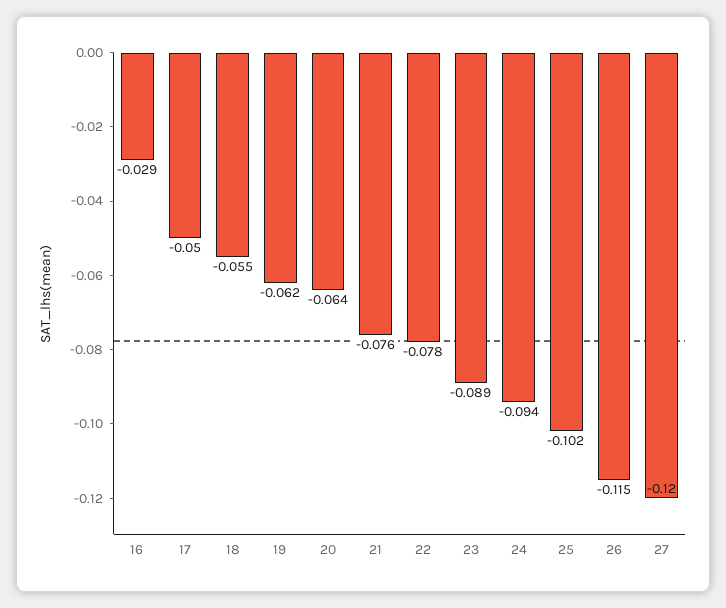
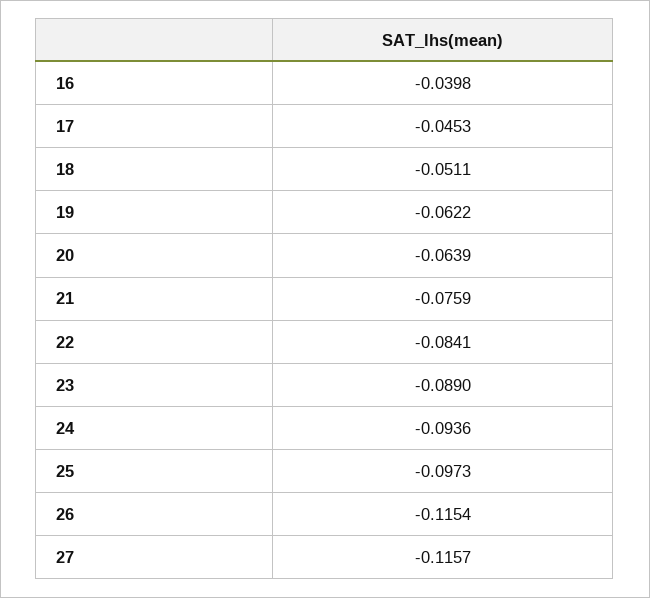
16: -0.029 -> -0.0398
17: -0.05 -> -0.0453
18: -0.055 -> -0.0511
22: -0.078 -> -0.0841
25: -0.102 -> -0.0973
27: -0.12 -> -0.1157

